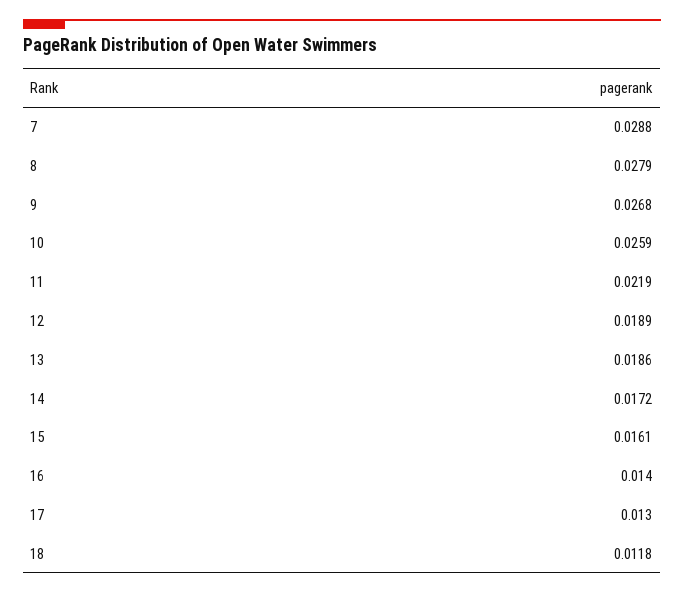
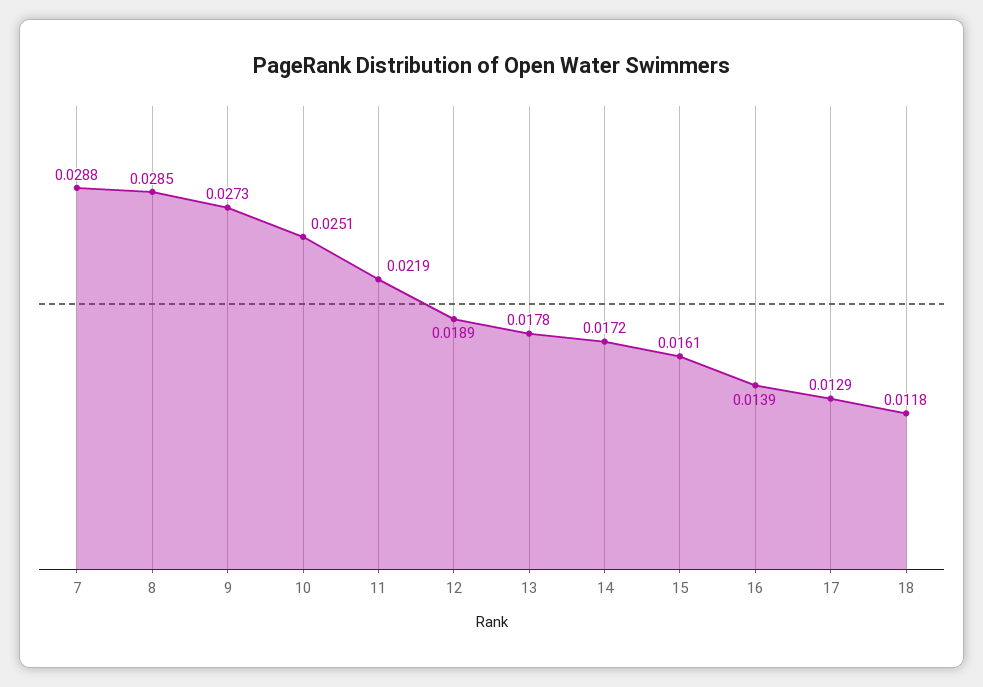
8: 0.0279 -> 0.0285
9: 0.0268 -> 0.0273
10: 0.0259 -> 0.0251
13: 0.0186 -> 0.0178
16: 0.014 -> 0.0139
17: 0.013 -> 0.0129

